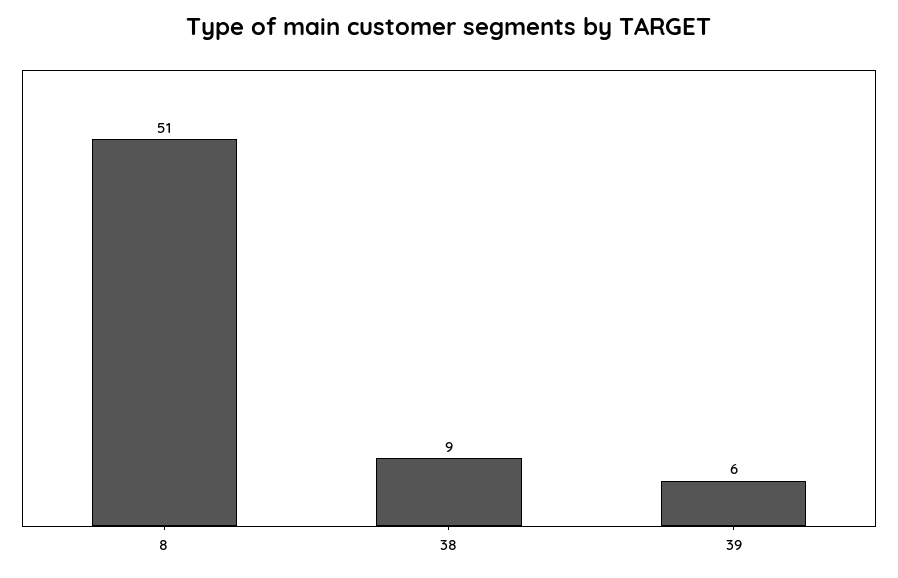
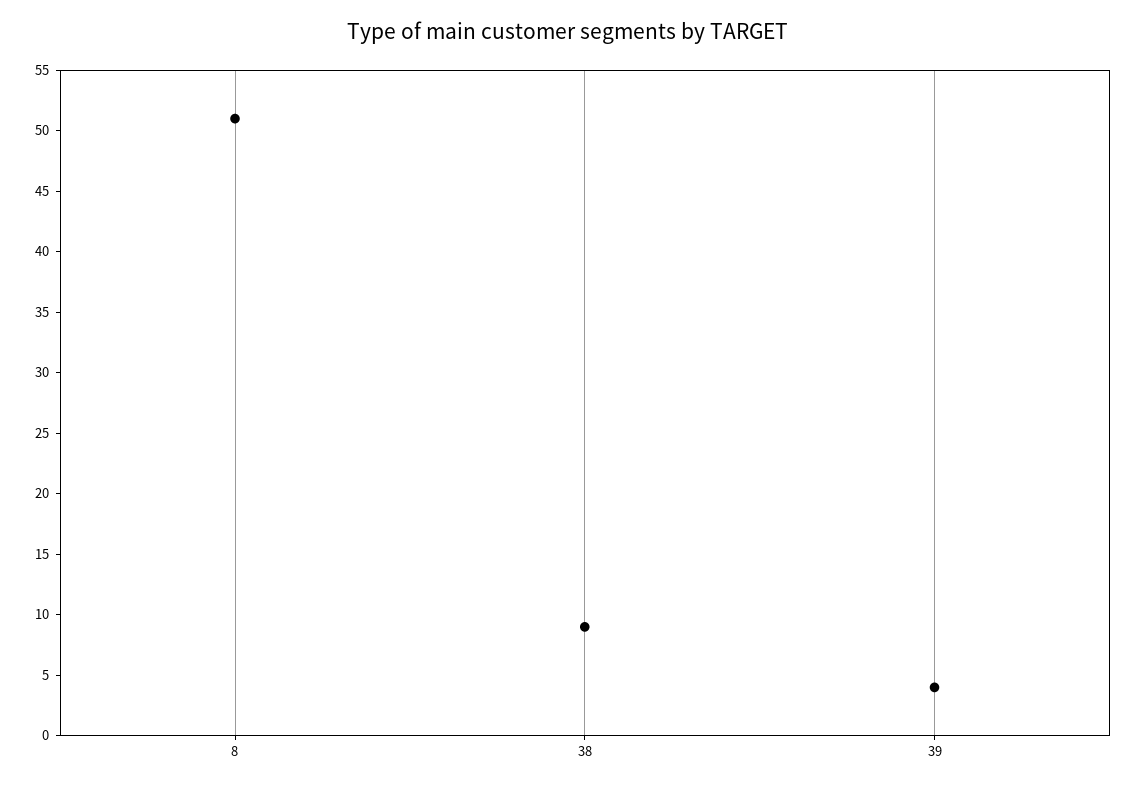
39: 6 -> 4

